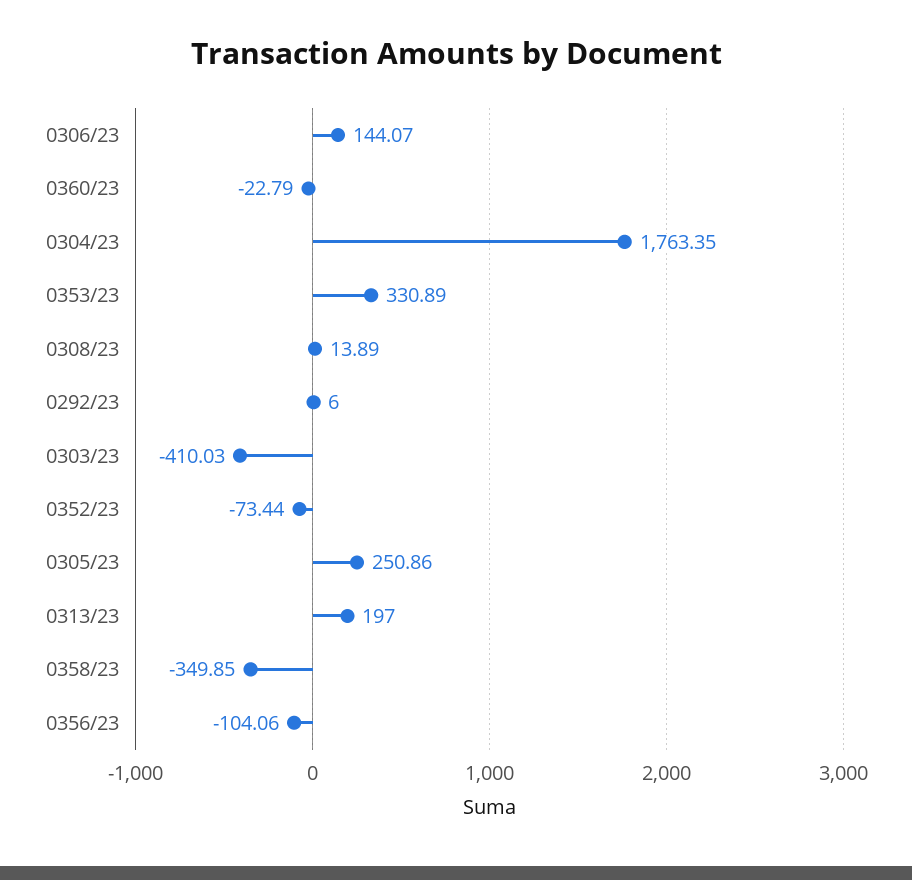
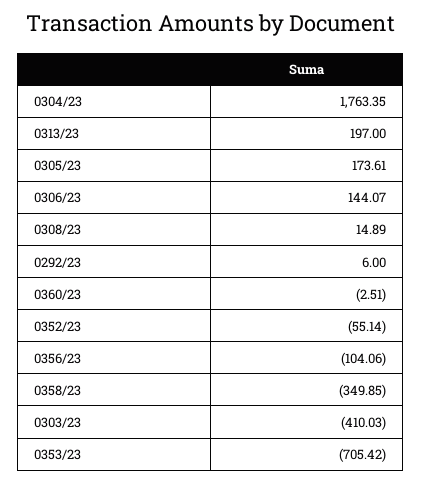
0360/23: -22.79 -> -2.51
0353/23: 330.89 -> -705.42
0308/23: 13.89 -> 14.89
0352/23: -73.44 -> -55.14
0305/23: 250.86 -> 173.61

